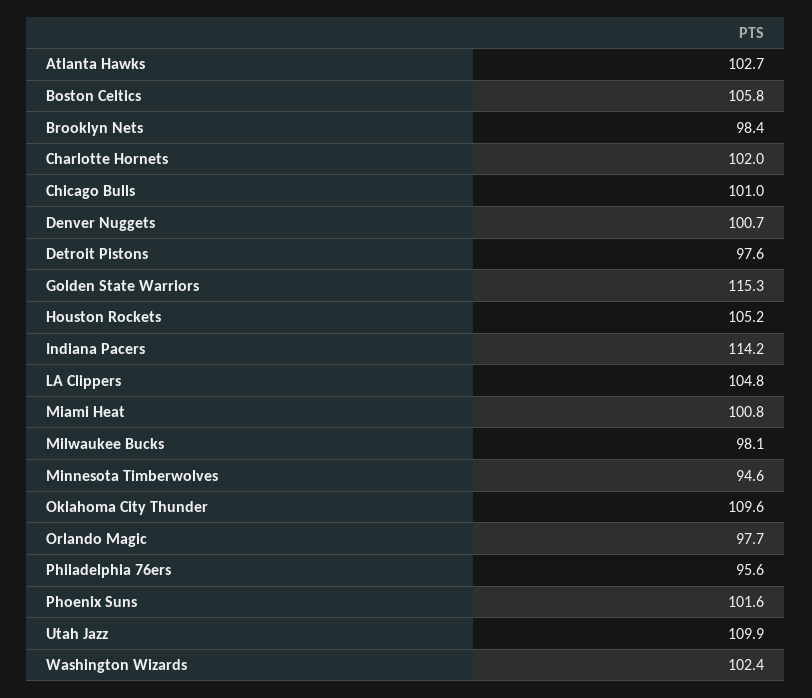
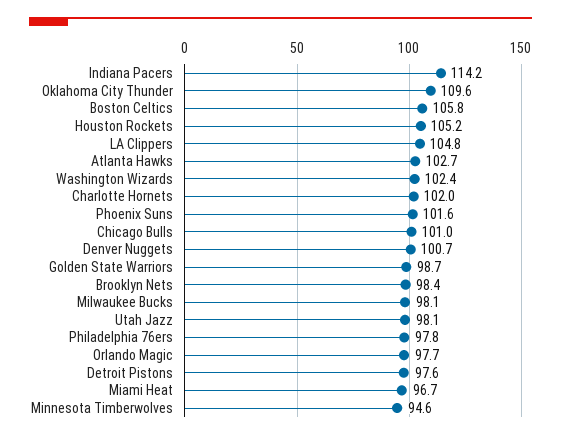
Golden State Warriors: 115.3 -> 98.7
Miami Heat: 100.8 -> 96.7
Philadelphia 76ers: 95.6 -> 97.8
Utah Jazz: 109.9 -> 98.1

